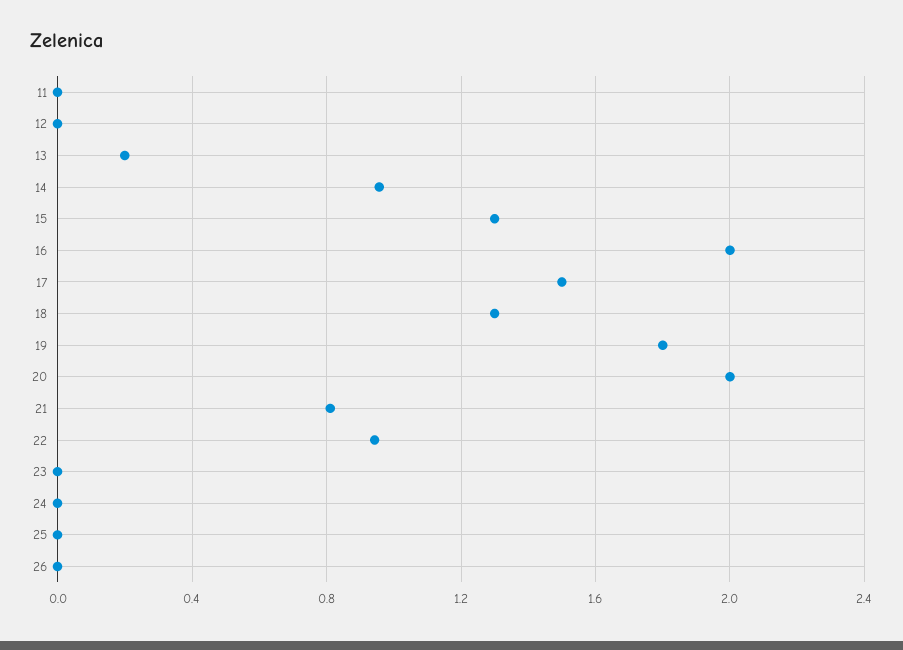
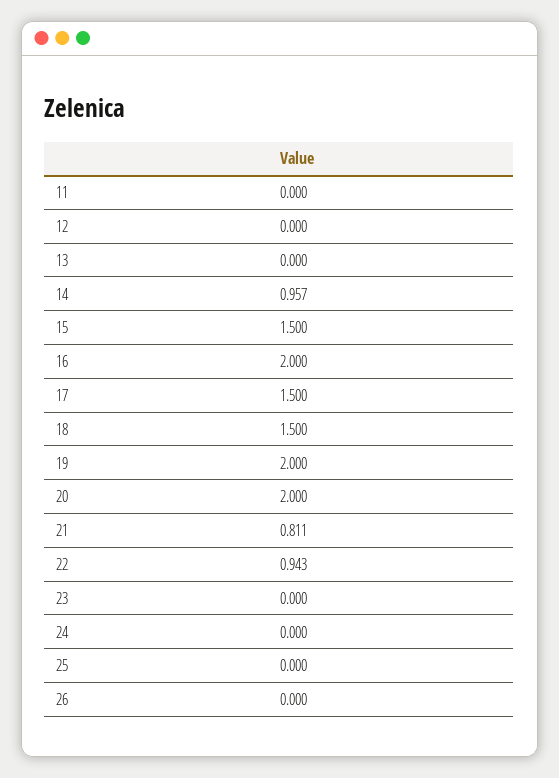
13: 0.2 -> 0
15: 1.3 -> 1.5
18: 1.3 -> 1.5
19: 1.8 -> 2

